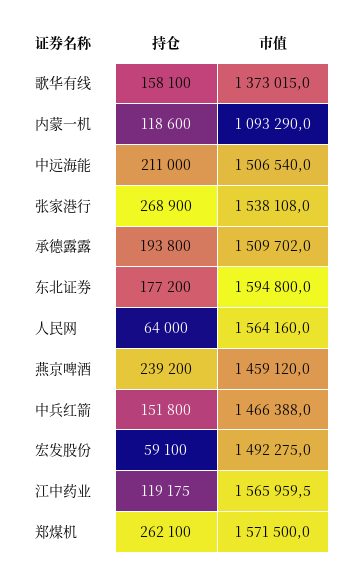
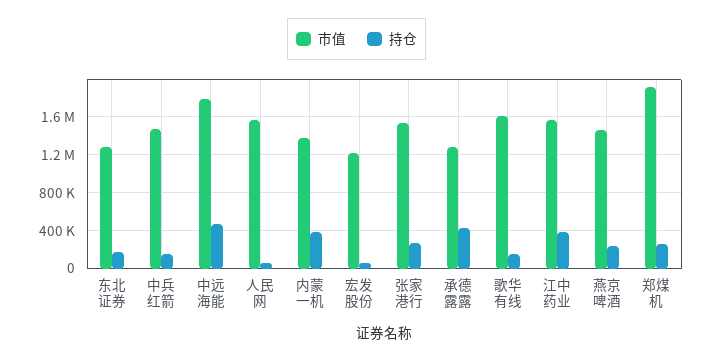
市值, 歌华有线: 1373015 -> 1600000
持仓, 内蒙一机: 118600 -> 400000
市值, 内蒙一机: 1093290 -> 1400000
持仓, 中远海能: 211000 -> 500000
市值, 中远海能: 1506540 -> 1800000
持仓, 承德露露: 193800 -> 400000
市值, 承德露露: 1509702 -> 1300000
市值, 东北证券: 1594800 -> 1300000
市值, 宏发股份: 1492275 -> 1200000
持仓, 江中药业: 119175 -> 400000
市值, 郑煤机: 1571500 -> 1900000

